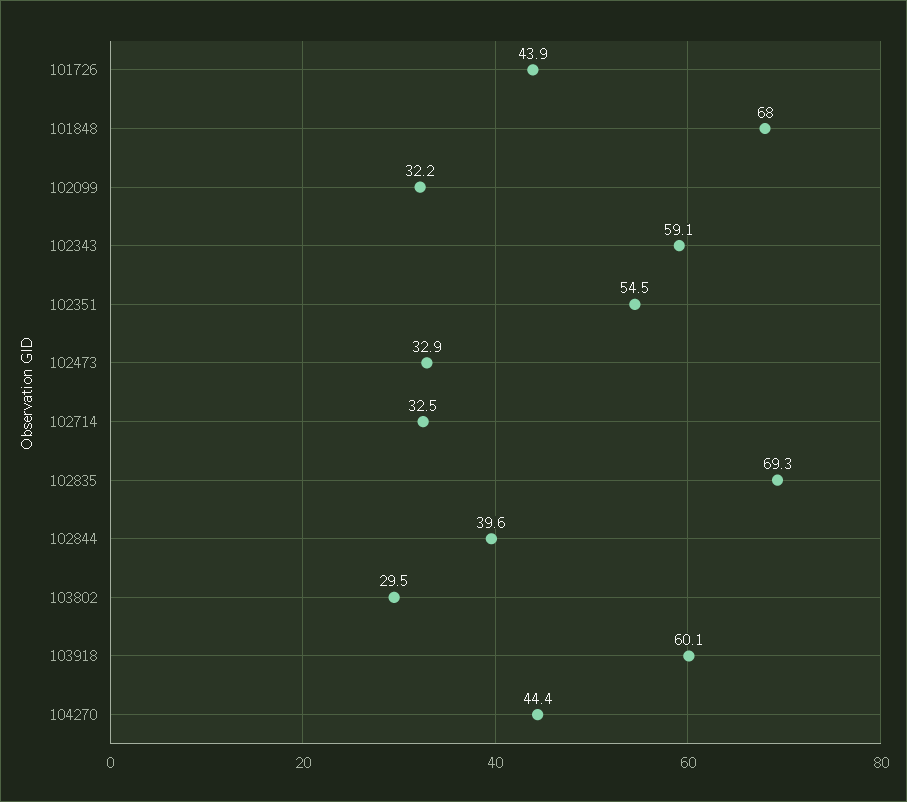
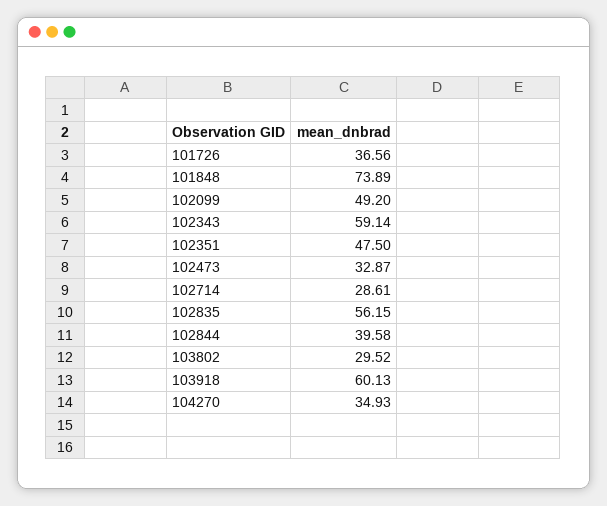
101726: 43.9 -> 36.56
101848: 68 -> 73.89
102099: 32.2 -> 49.2
102351: 54.5 -> 47.5
102714: 32.5 -> 28.61
102835: 69.3 -> 56.15
104270: 44.4 -> 34.93

